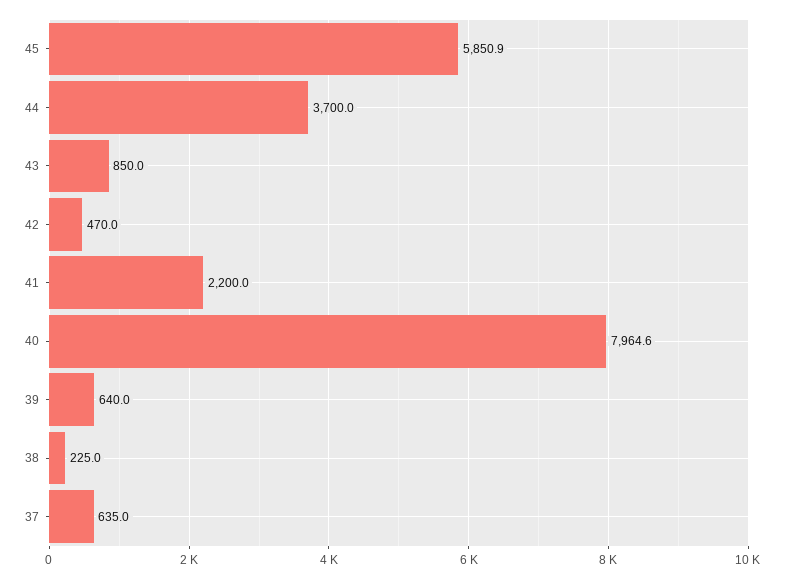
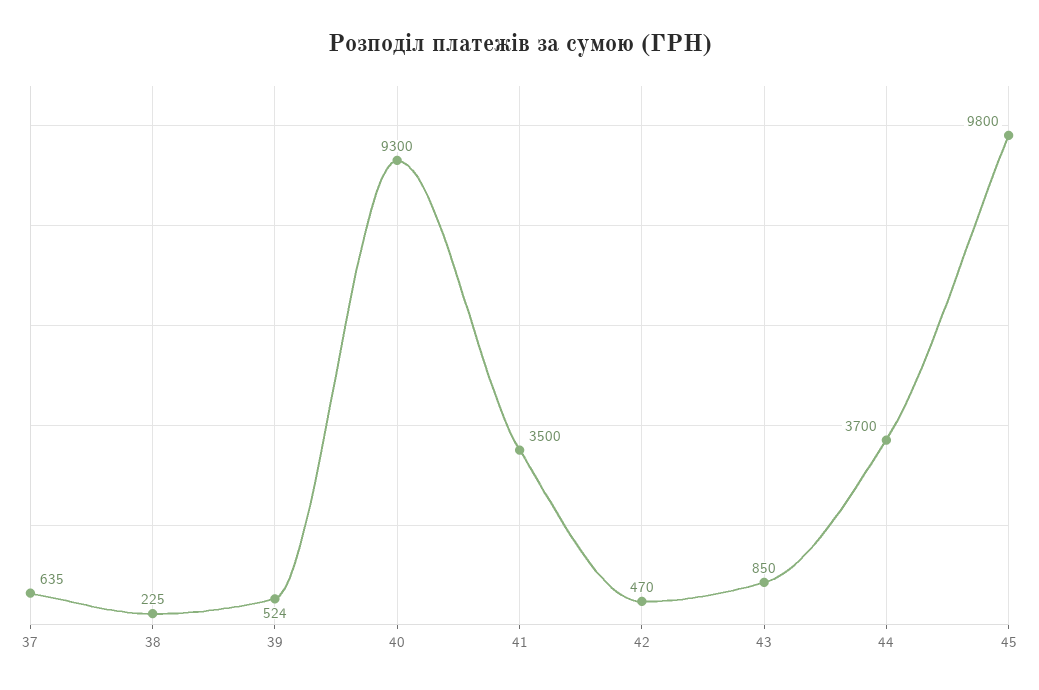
45: 5850.9 -> 9800
41: 2200 -> 3500
40: 7964.6 -> 9300
39: 640 -> 524

